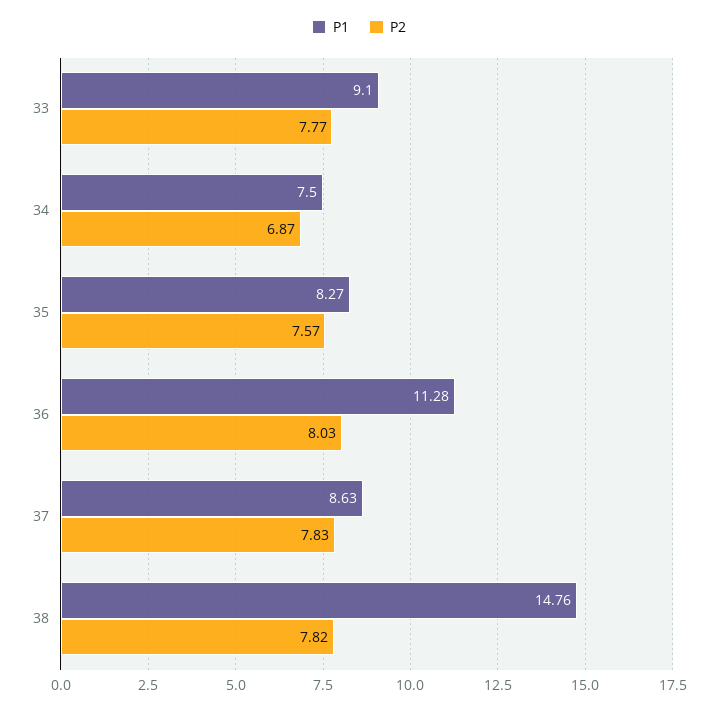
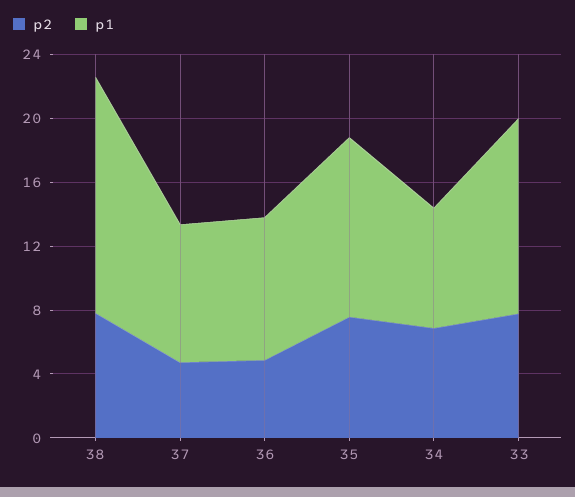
P1, 33: 9.1 -> 12
P1, 35: 8.27 -> 11
P1, 36: 11.28 -> 9
P2, 36: 8.03 -> 5
P2, 37: 7.83 -> 5

